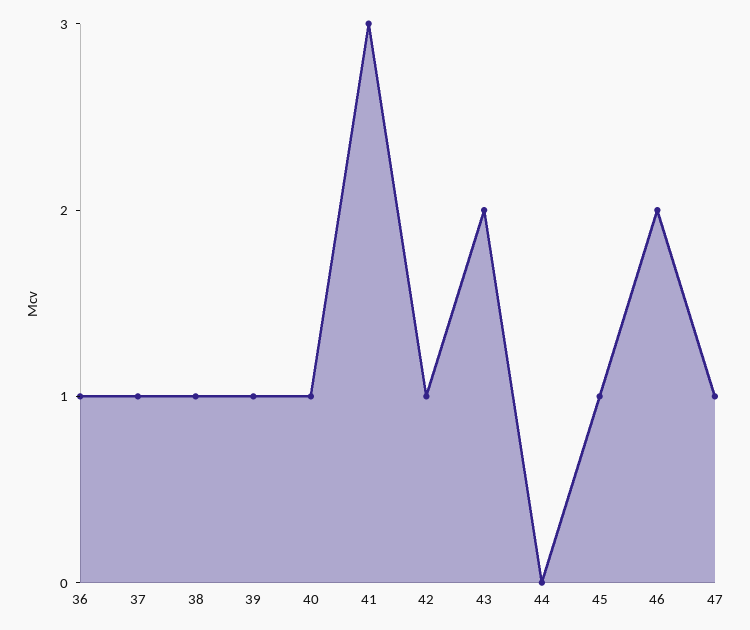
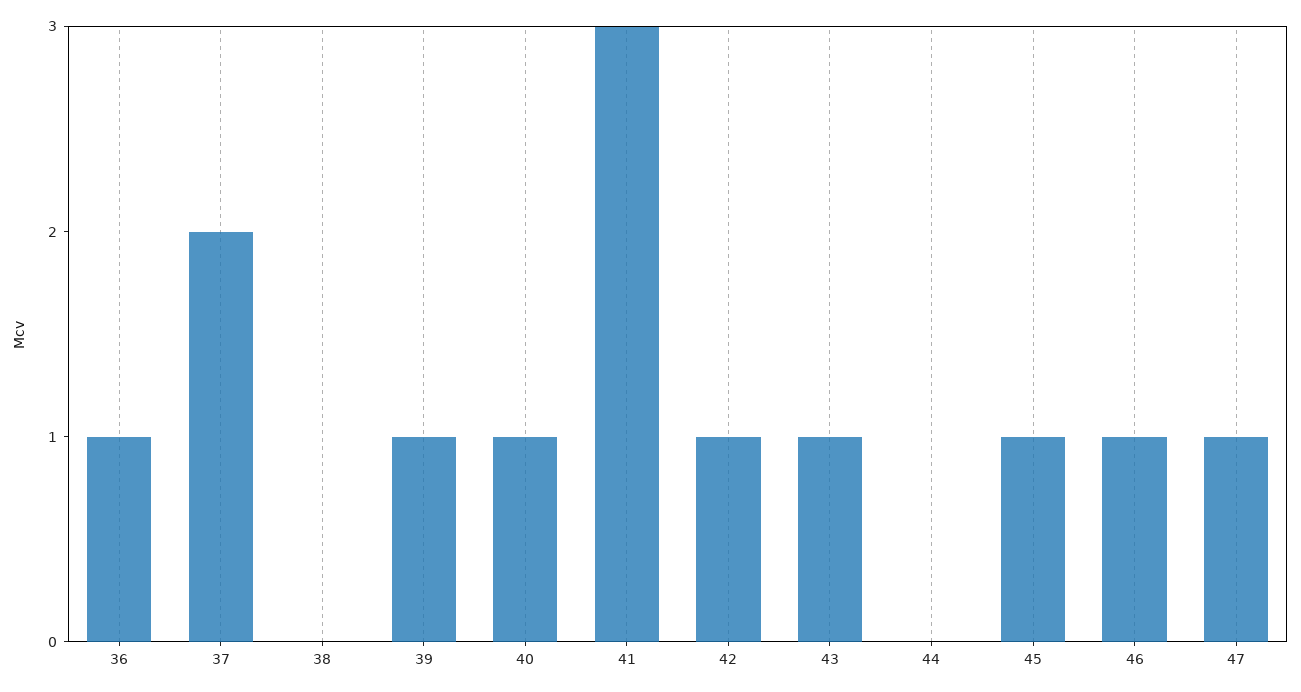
37: 1 -> 2
38: 1 -> 0
43: 2 -> 1
46: 2 -> 1

